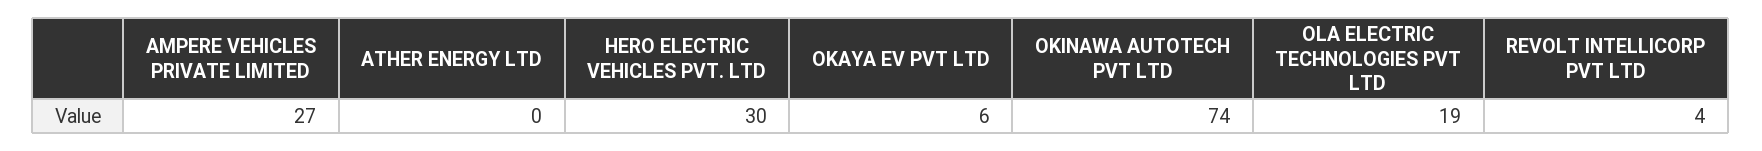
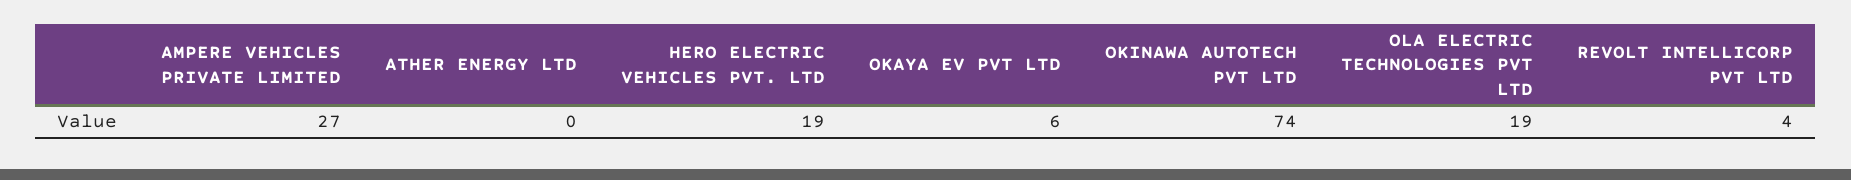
HERO ELECTRIC VEHICLES PVT. LTD: 30 -> 19

